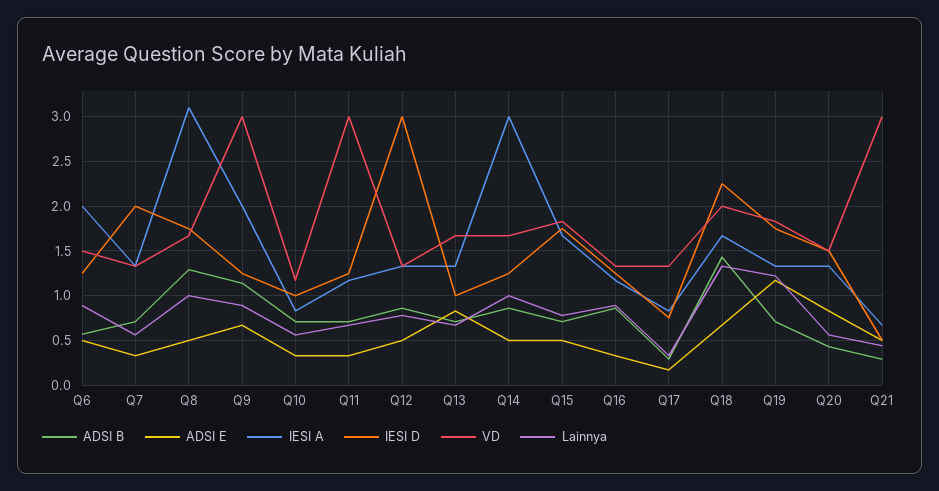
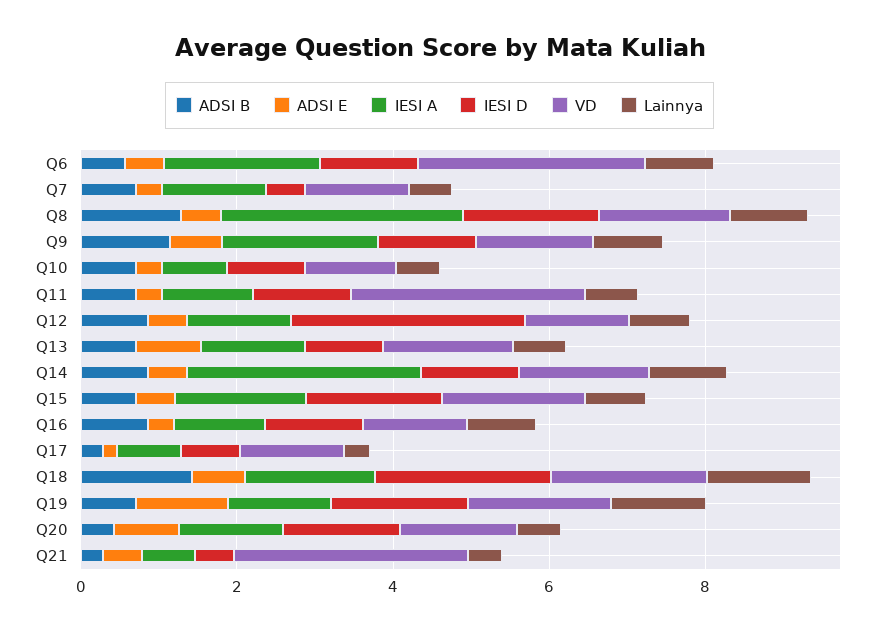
VD, Q6: 1.5 -> 3
IESI D, Q7: 2 -> 0.5
VD, Q9: 3 -> 1.5

